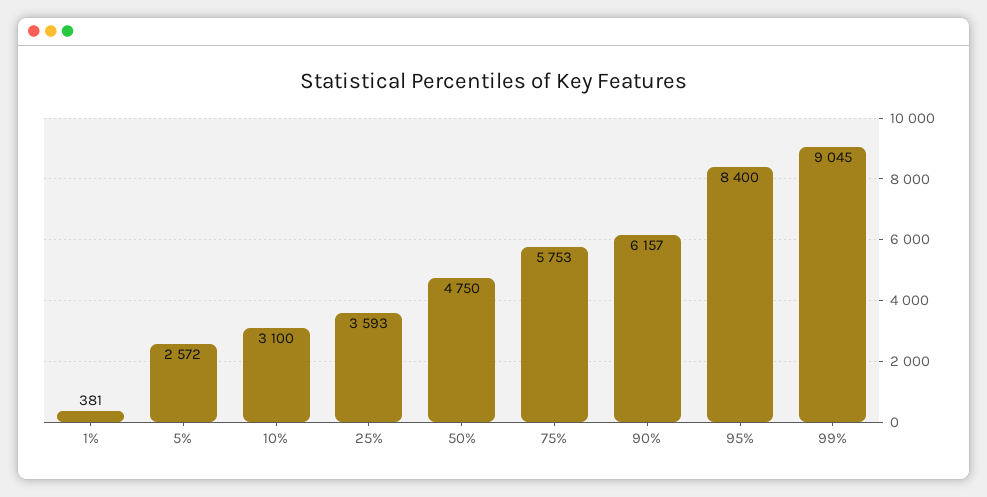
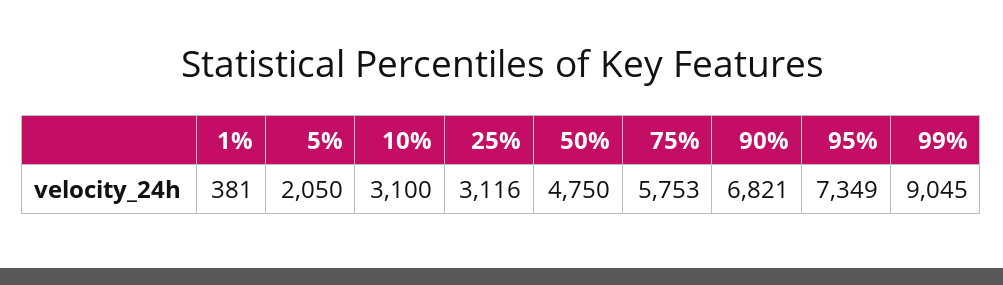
5%: 2572 -> 2050
25%: 3593 -> 3116
90%: 6157 -> 6821
95%: 8400 -> 7349

